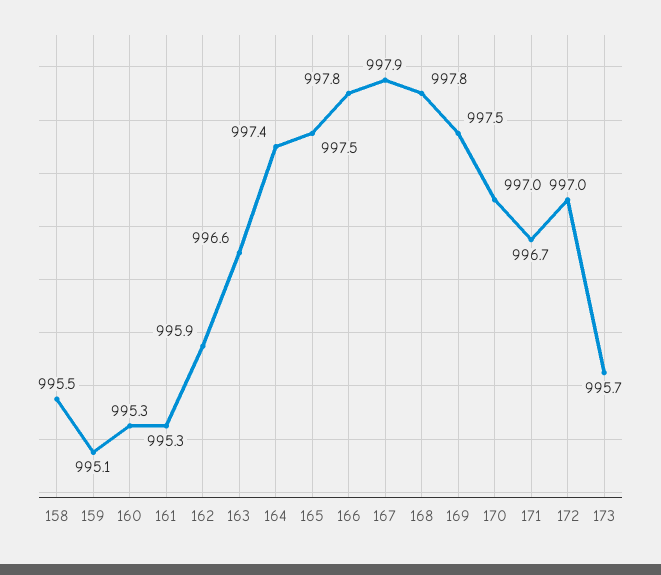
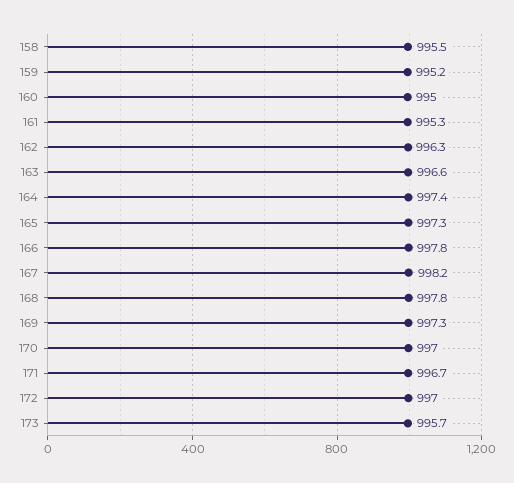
159: 995.1 -> 995.2
160: 995.3 -> 995
162: 995.9 -> 996.3
165: 997.5 -> 997.3
167: 997.9 -> 998.2
169: 997.5 -> 997.3

